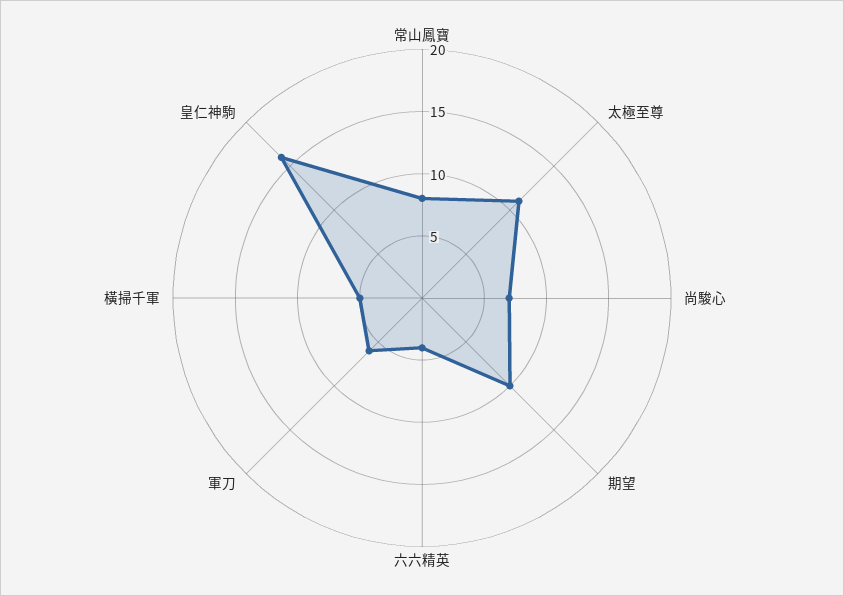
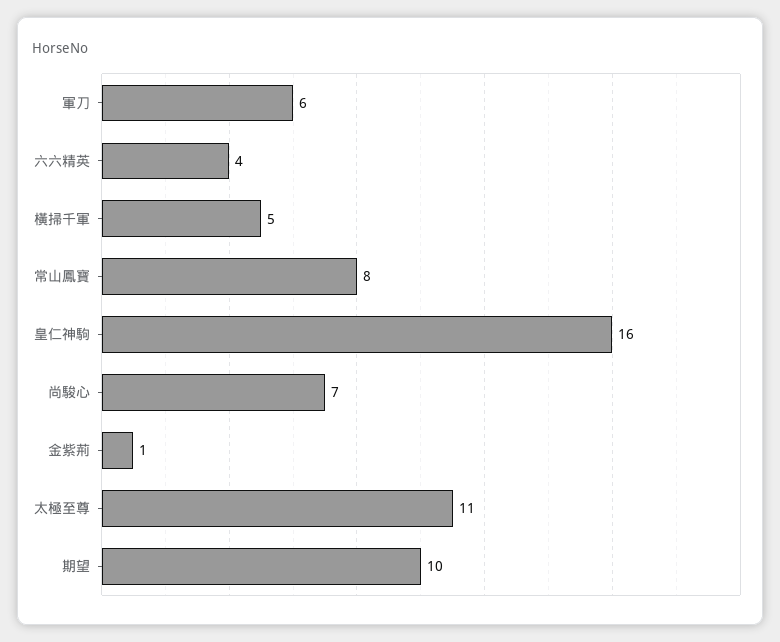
金紫荊: none -> 1

